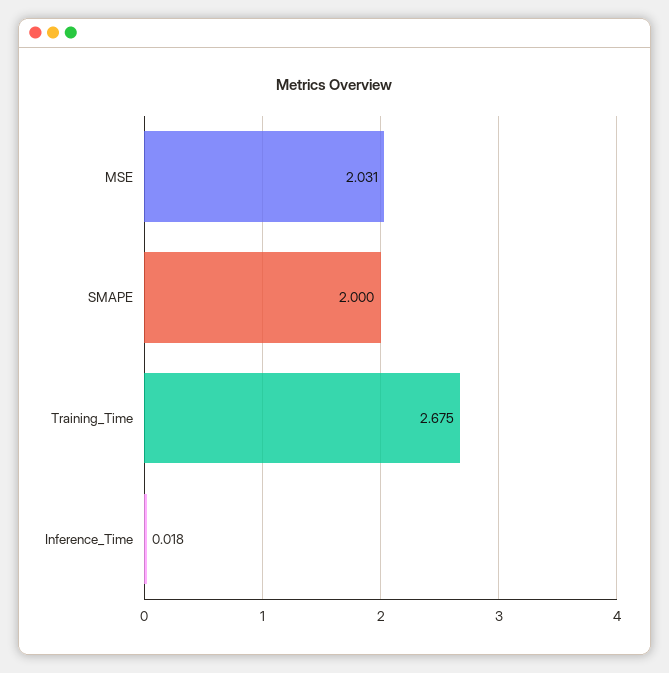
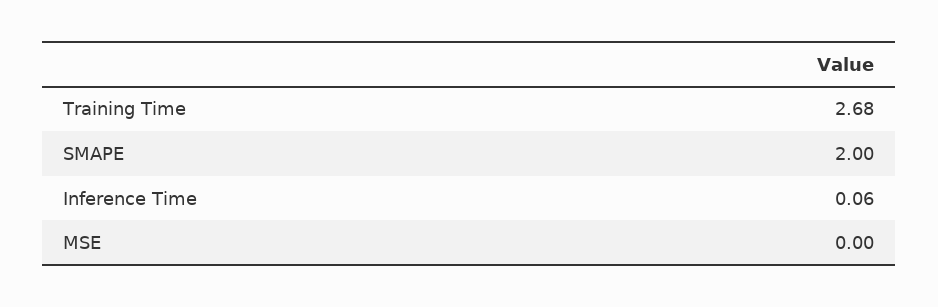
MSE: 2.031 -> 0
Inference_Time: 0.018 -> 0.06

